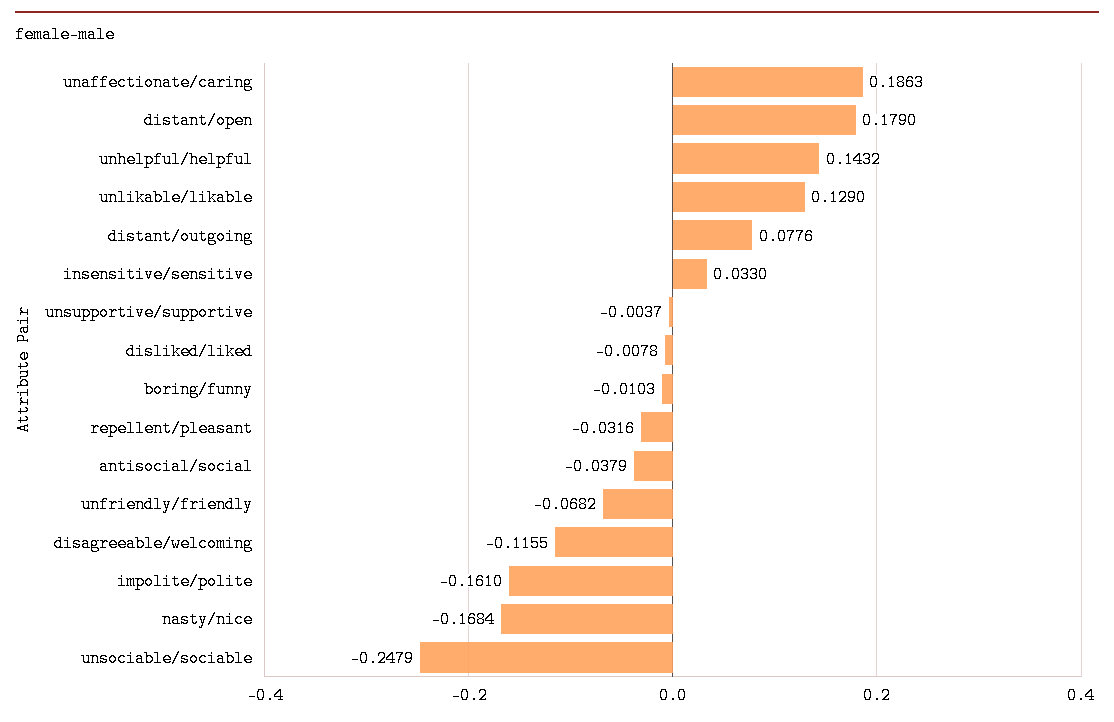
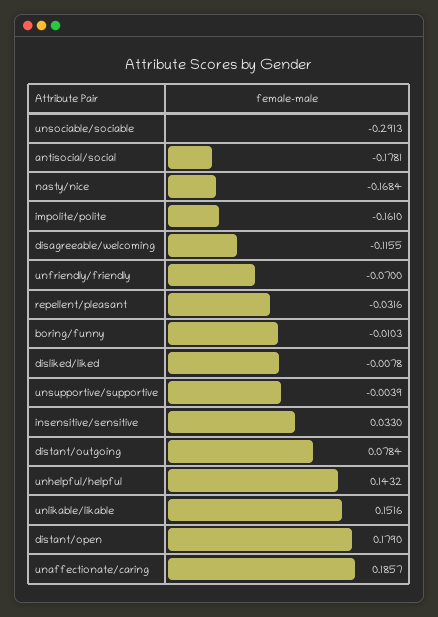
unaffectionate/caring: 0.1863 -> 0.1857
unlikable/likable: 0.129 -> 0.1516
distant/outgoing: 0.0776 -> 0.0784
unsupportive/supportive: -0.0037 -> -0.0039
antisocial/social: -0.0379 -> -0.1781
unfriendly/friendly: -0.0682 -> -0.07
unsociable/sociable: -0.2479 -> -0.2913

